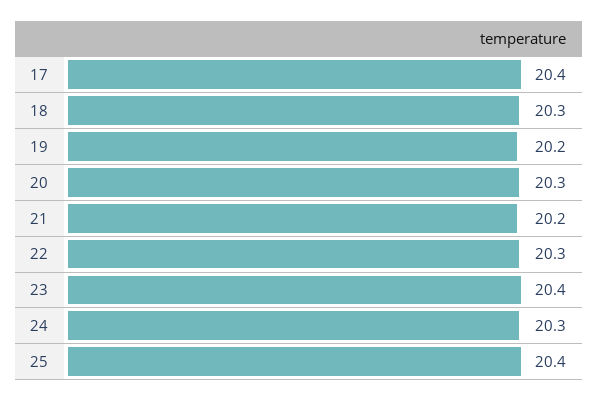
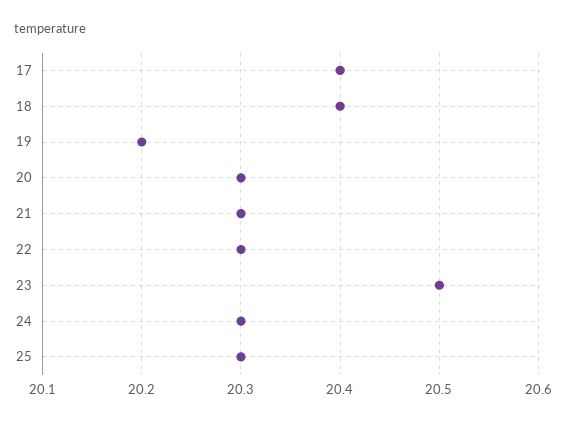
18: 20.3 -> 20.4
21: 20.2 -> 20.3
23: 20.4 -> 20.5
25: 20.4 -> 20.3

